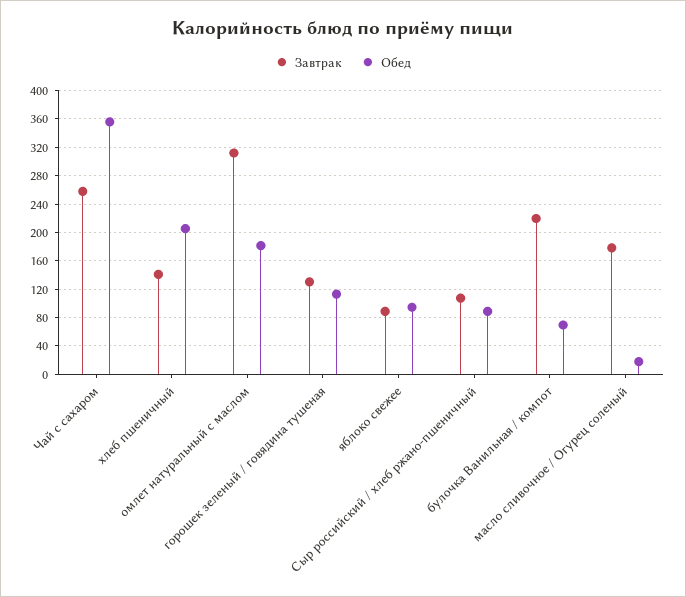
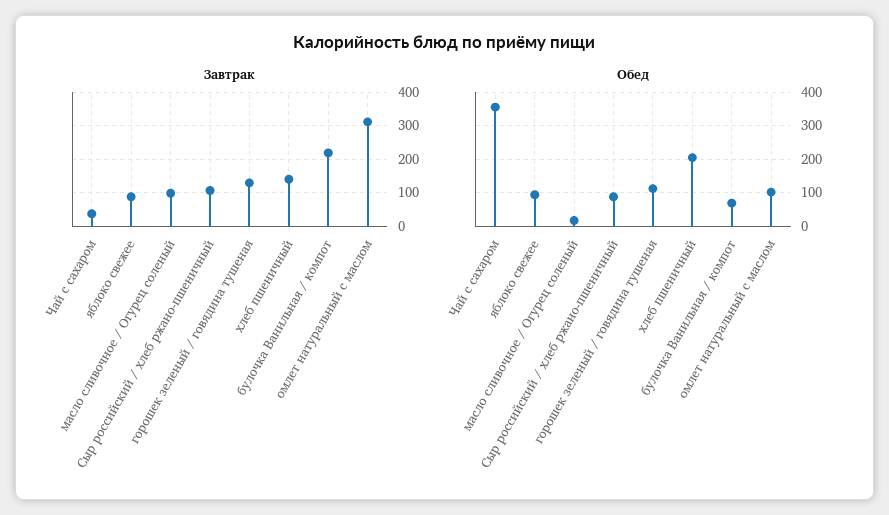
Завтрак, Чай с сахаром: 260 -> 40
Обед, омлет натуральный с маслом: 180 -> 100
Завтрак, масло сливочное / Огурец соленый: 180 -> 100

